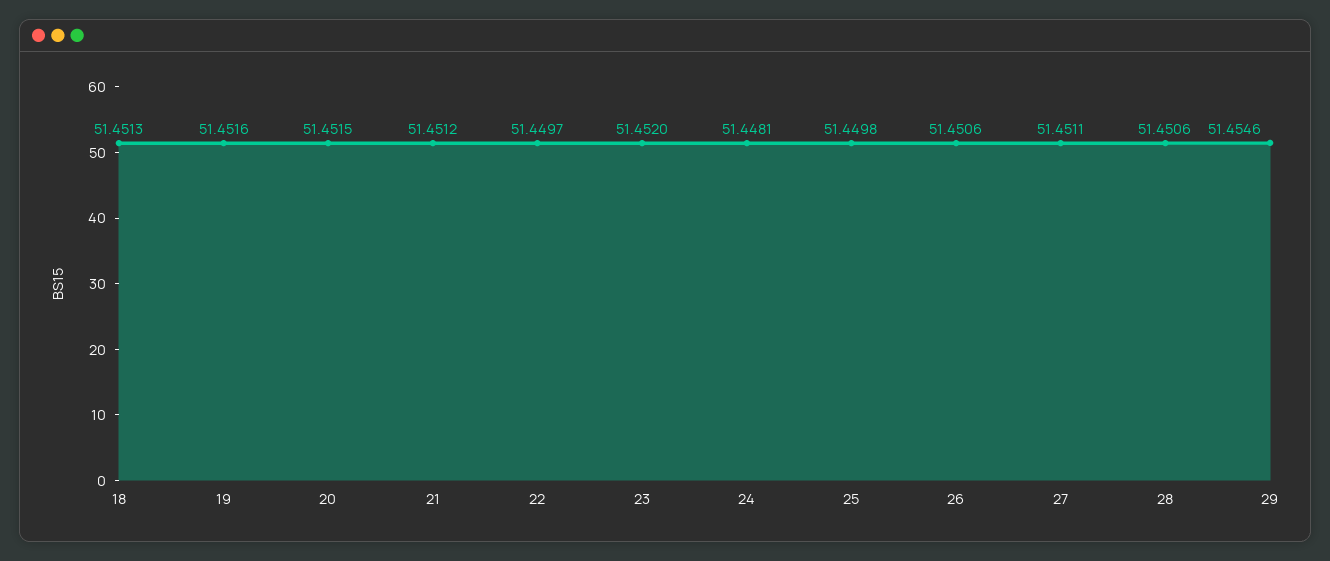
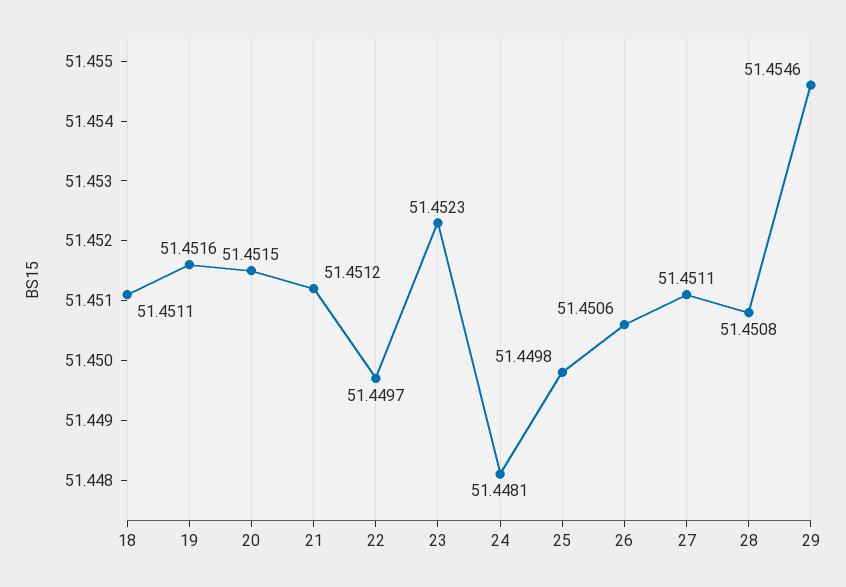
18: 51.4513 -> 51.4511
23: 51.452 -> 51.4523
28: 51.4506 -> 51.4508

